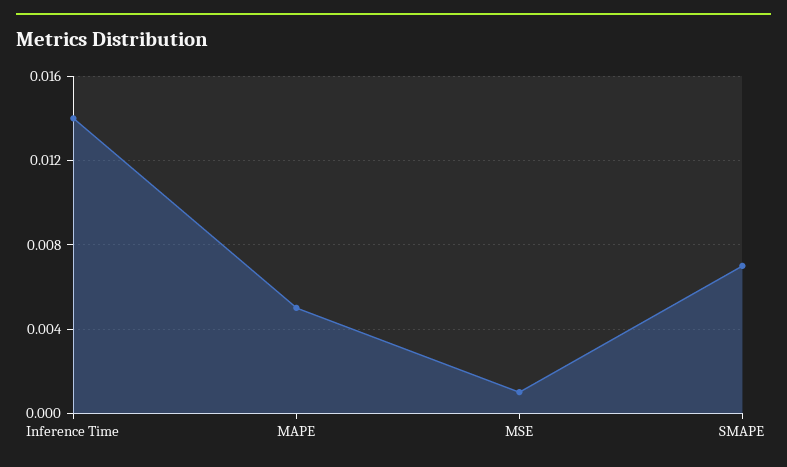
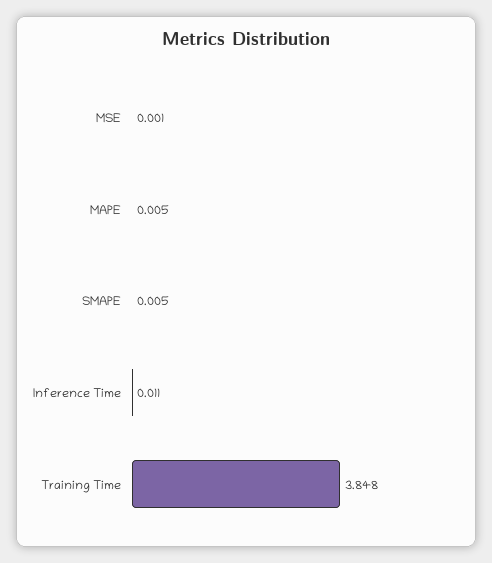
Inference Time: 0.014 -> 0.011
SMAPE: 0.007 -> 0.005
Training Time: none -> 3.848

